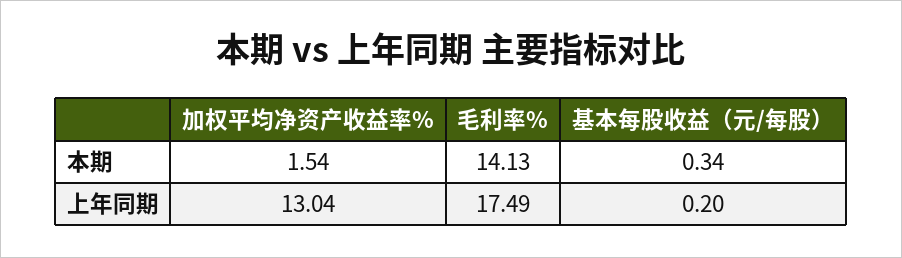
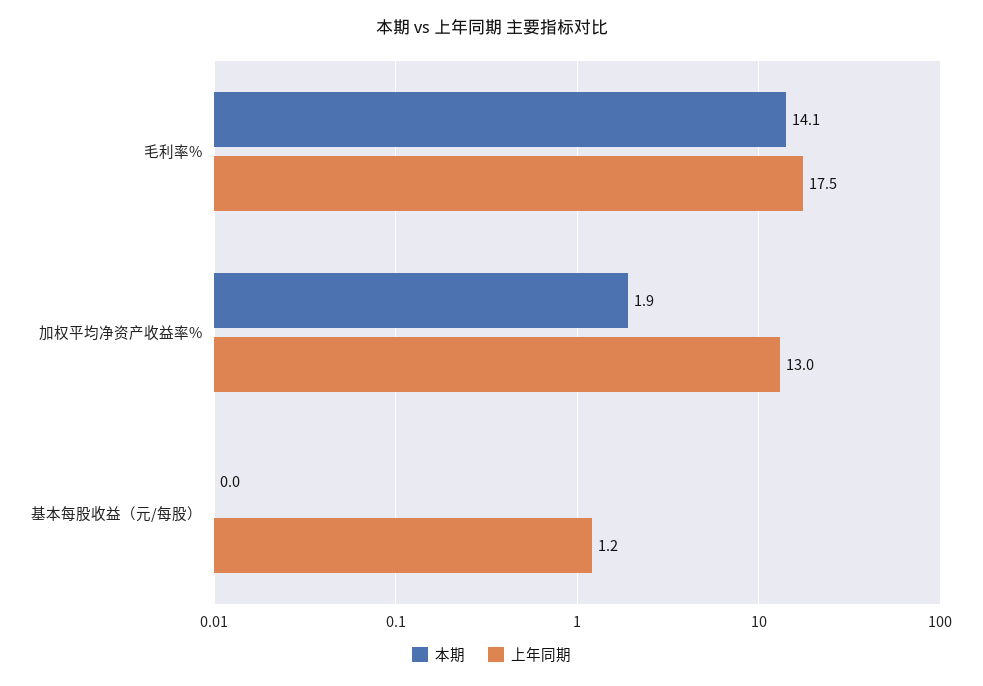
本期, 加权平均净资产收益率%: 1.54 -> 1.9
本期, 基本每股收益（元/每股）: 0.34 -> 0
上年同期, 基本每股收益（元/每股）: 0.2 -> 1.2

